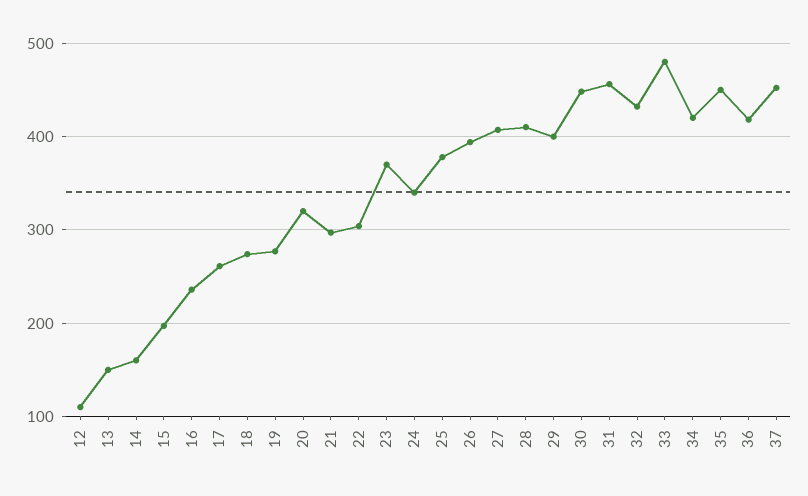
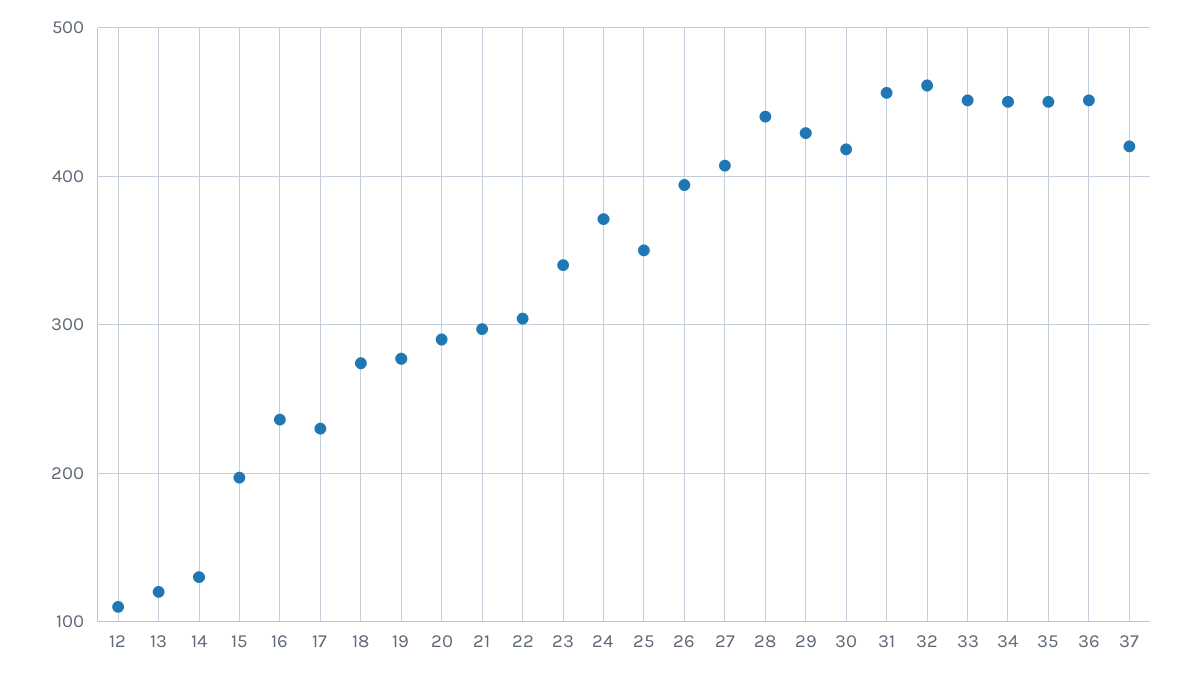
13: 150 -> 120
14: 160 -> 130
17: 260 -> 230
20: 320 -> 290
23: 370 -> 340
24: 340 -> 370
25: 380 -> 350
28: 410 -> 440
29: 400 -> 430
30: 450 -> 420
32: 430 -> 460
33: 480 -> 450
34: 420 -> 450
36: 420 -> 450
37: 450 -> 420

